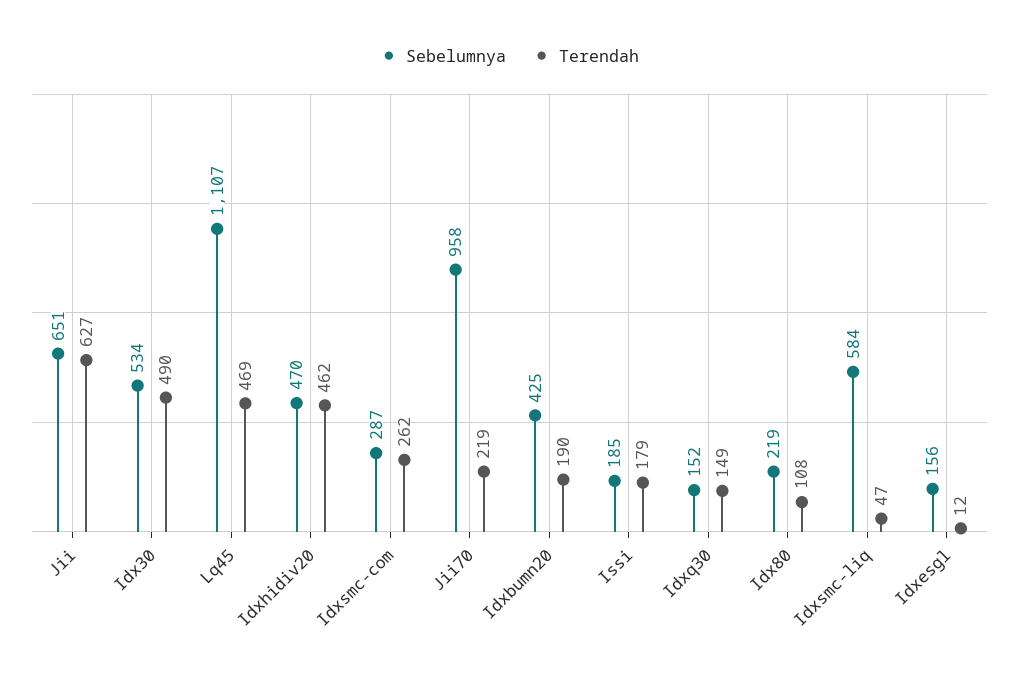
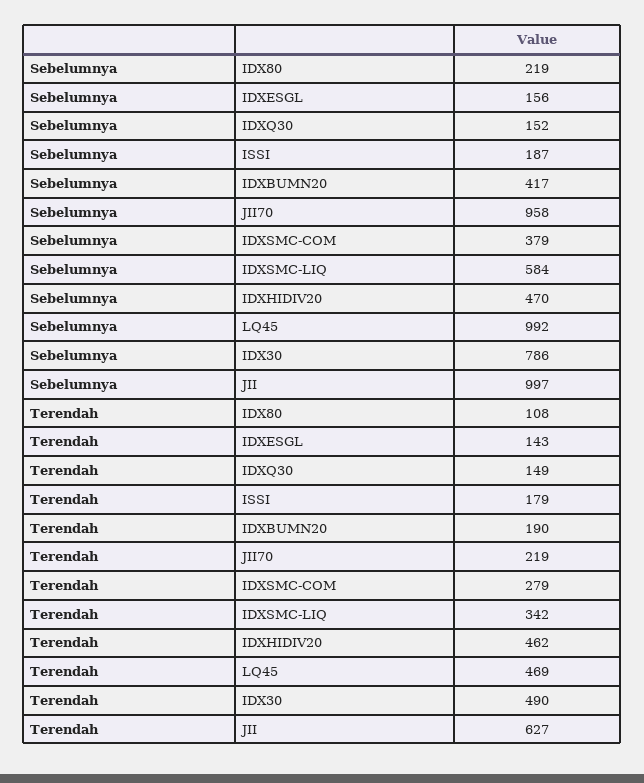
Sebelumnya, Jii: 651 -> 997
Sebelumnya, Idx30: 534 -> 786
Sebelumnya, Lq45: 1107 -> 992
Sebelumnya, Idxsmc-com: 287 -> 379
Terendah, Idxsmc-com: 262 -> 279
Sebelumnya, Idxbumn20: 425 -> 417
Sebelumnya, Issi: 185 -> 187
Terendah, Idxsmc-liq: 47 -> 342
Terendah, Idxesgl: 12 -> 143

